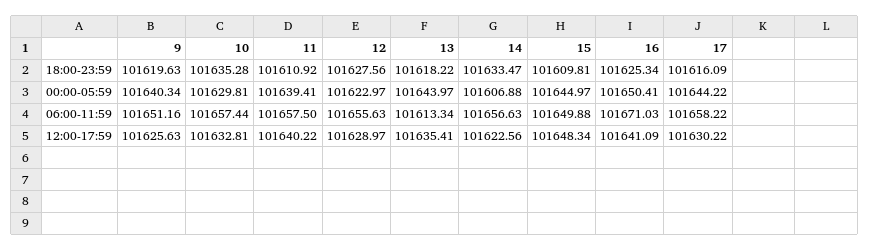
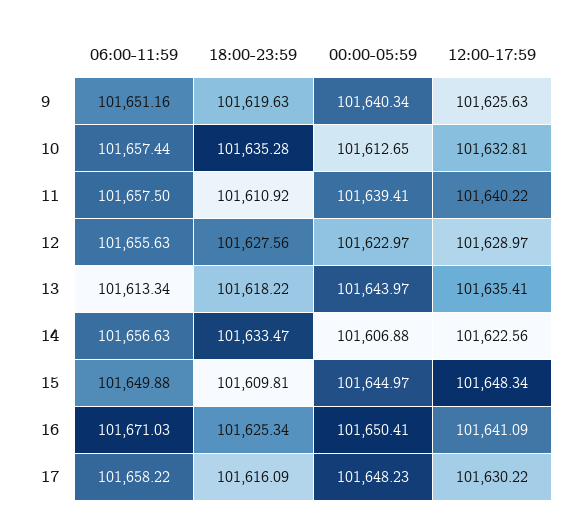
10, 00:00-05:59: 101629.81 -> 101612.65
17, 00:00-05:59: 101644.22 -> 101648.23

